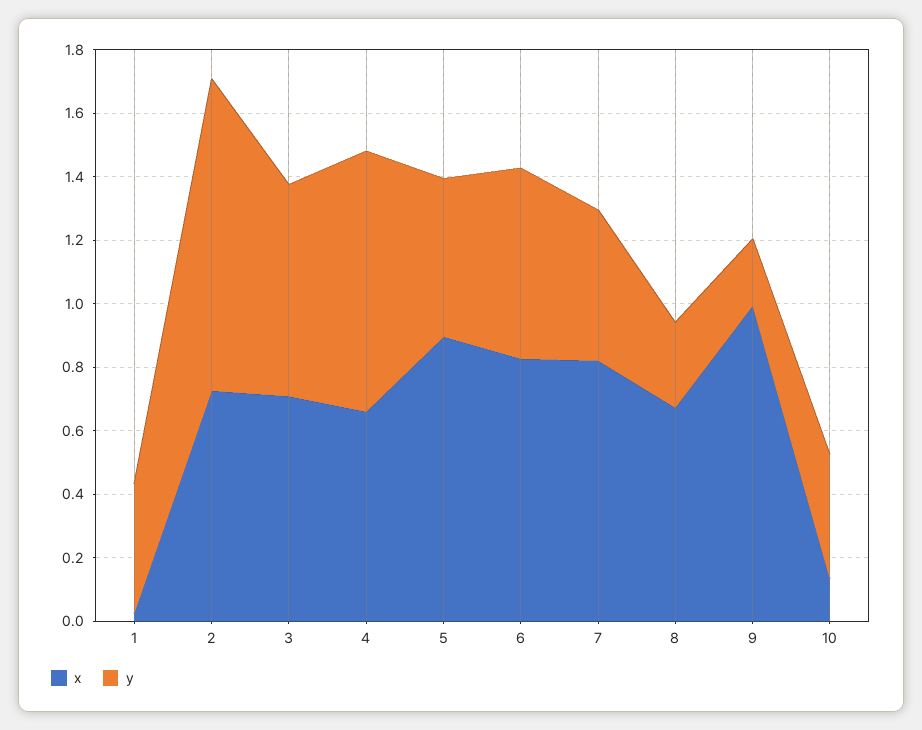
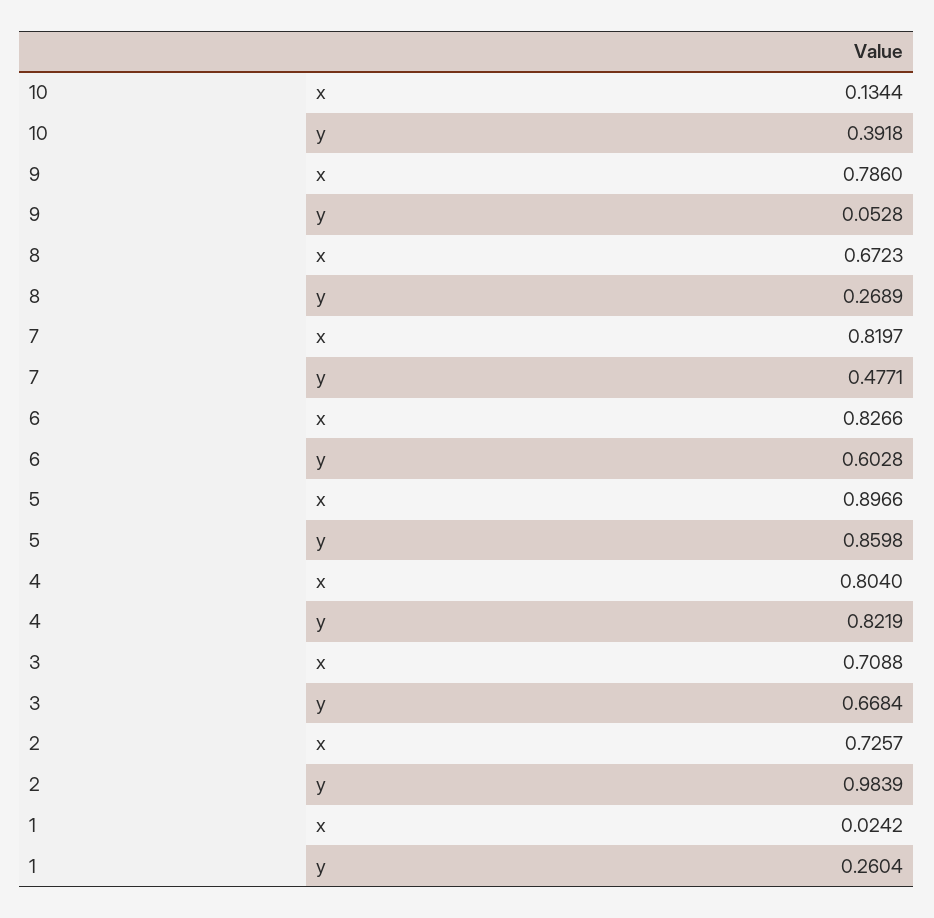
y, 1: 0.4 -> 0.2604
x, 4: 0.65 -> 0.804
y, 5: 0.5 -> 0.8598
x, 9: 1 -> 0.786
y, 9: 0.2 -> 0.0528

